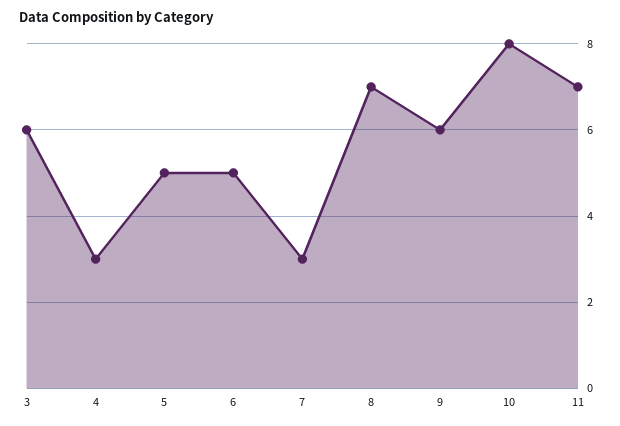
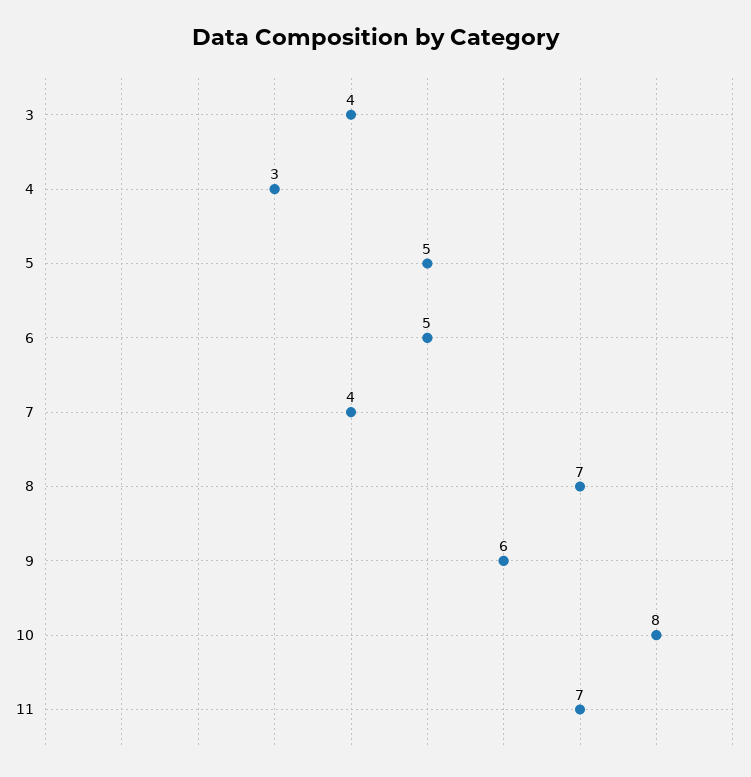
3: 6 -> 4
7: 3 -> 4

